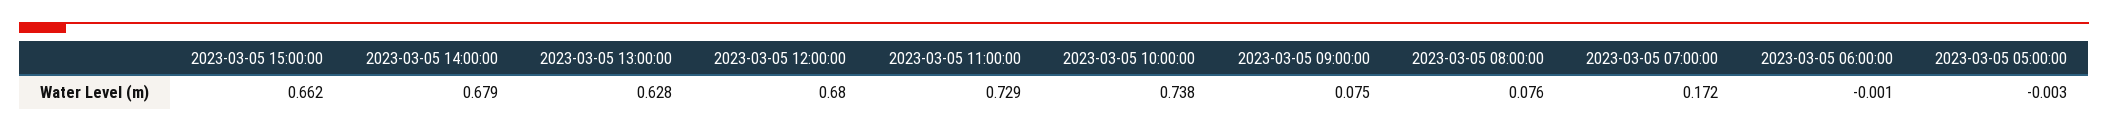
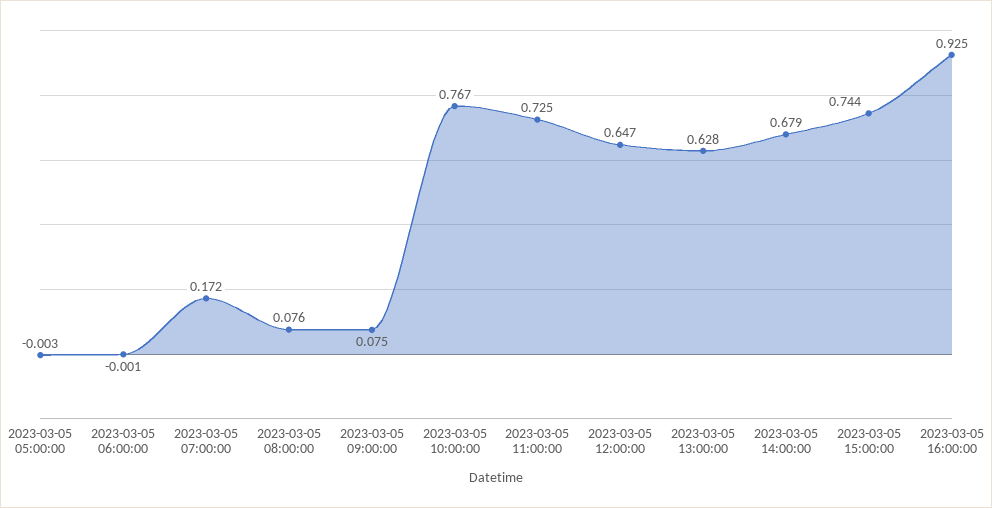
2023-03-05 15:00:00: 0.662 -> 0.744
2023-03-05 12:00:00: 0.68 -> 0.647
2023-03-05 11:00:00: 0.729 -> 0.725
2023-03-05 10:00:00: 0.738 -> 0.767
2023-03-05 16:00:00: none -> 0.925

